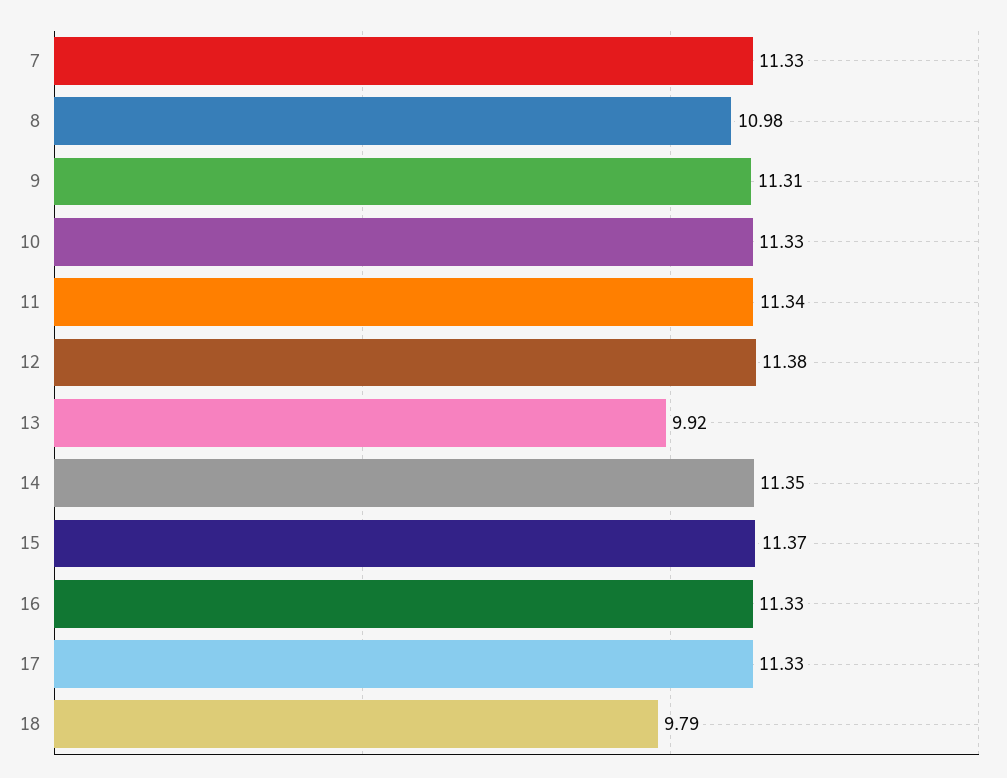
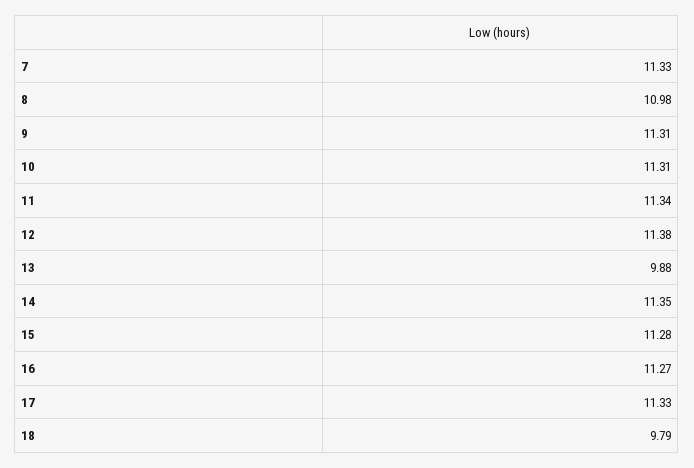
10: 11.33 -> 11.31
13: 9.92 -> 9.88
15: 11.37 -> 11.28
16: 11.33 -> 11.27

